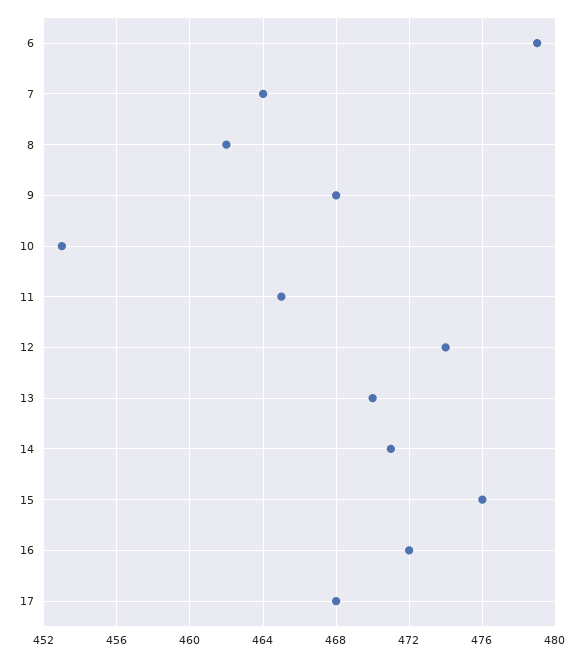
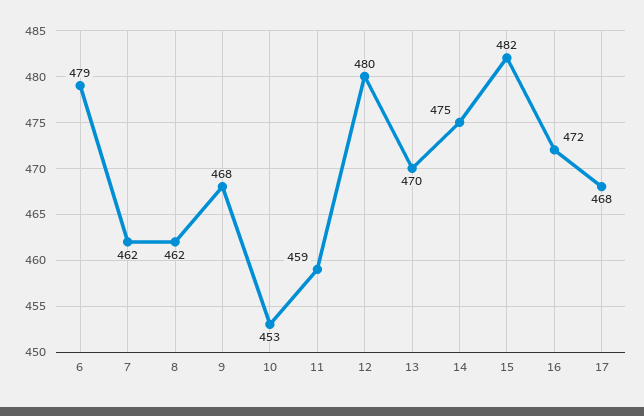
7: 464 -> 462
11: 465 -> 459
12: 474 -> 480
14: 471 -> 475
15: 476 -> 482

